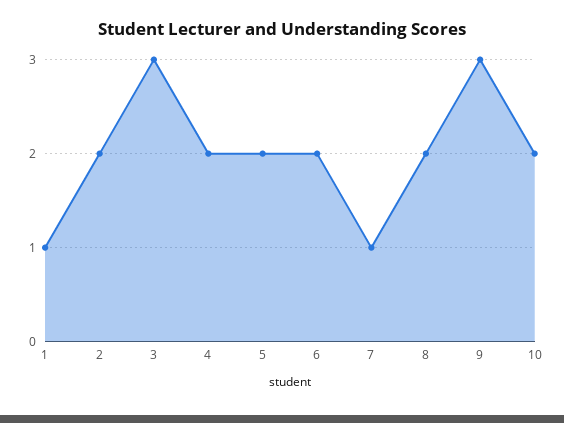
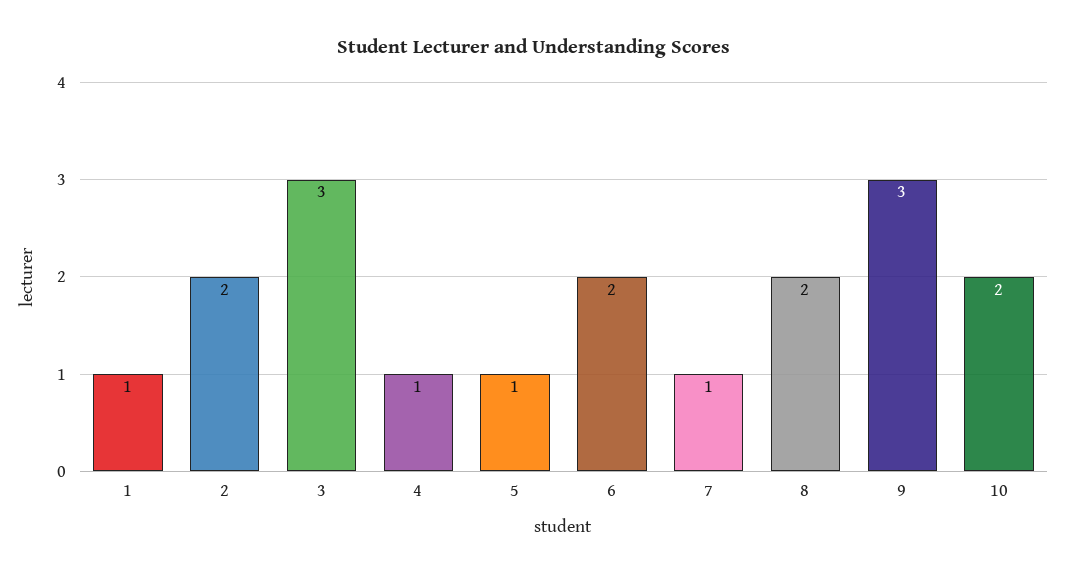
4: 2 -> 1
5: 2 -> 1

